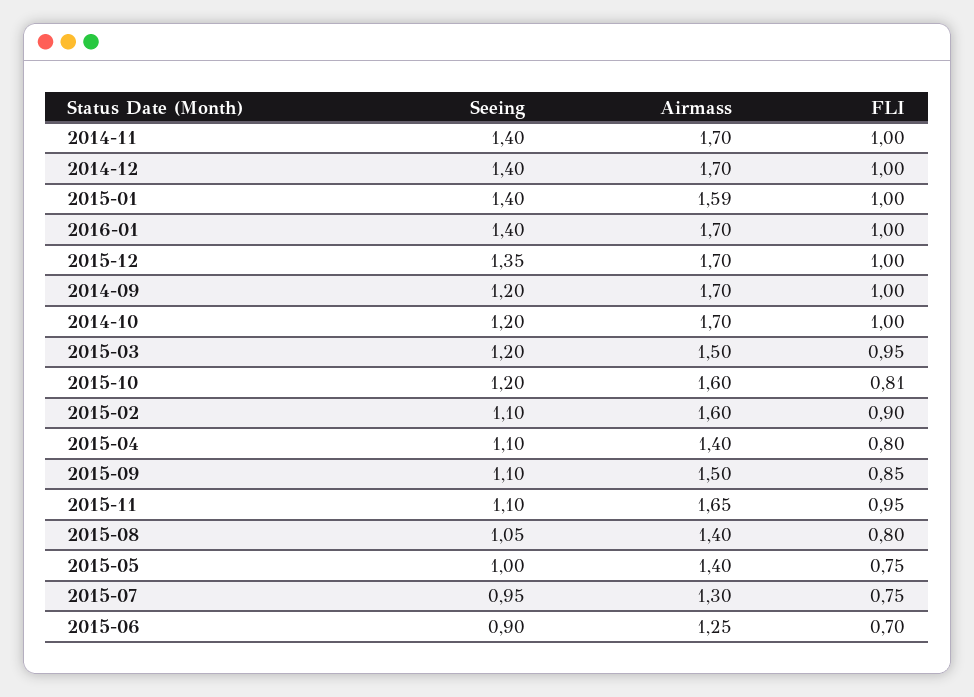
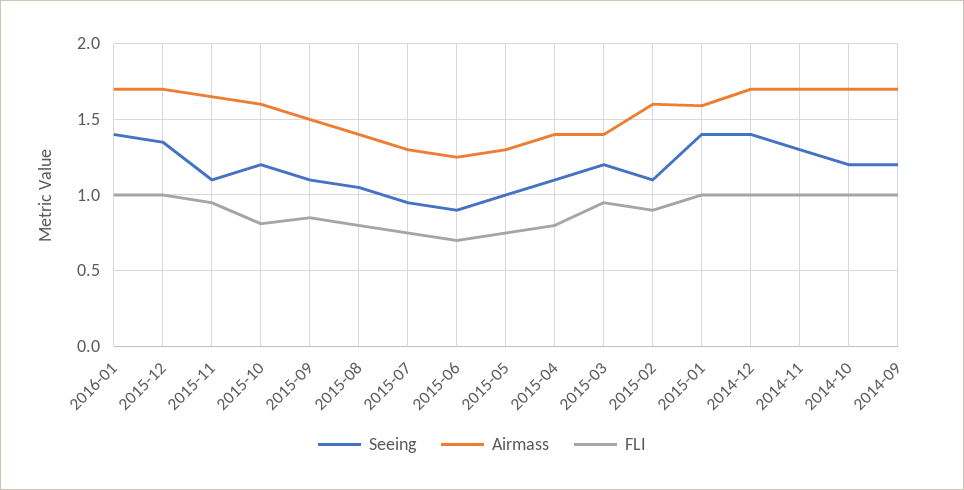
Seeing, 2014-11: 1.4 -> 1.3
Airmass, 2015-03: 1.5 -> 1.4
Airmass, 2015-05: 1.4 -> 1.3

